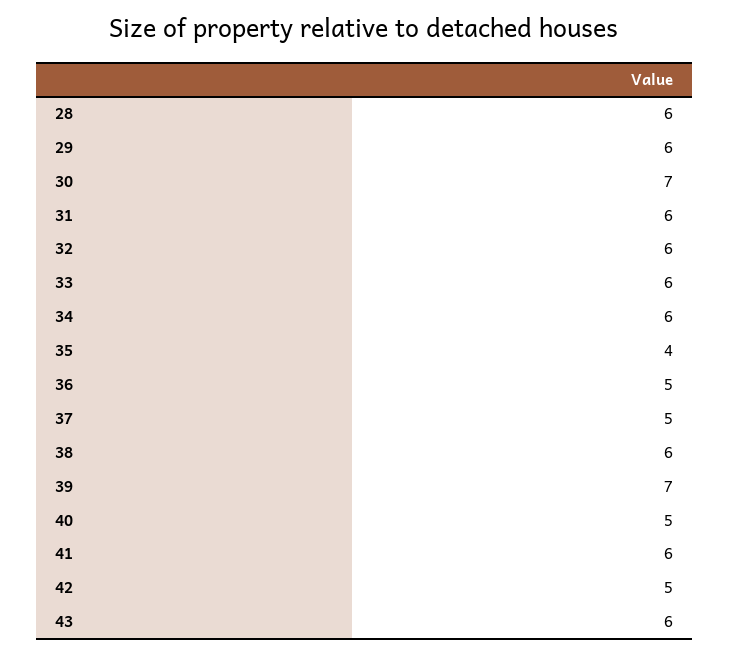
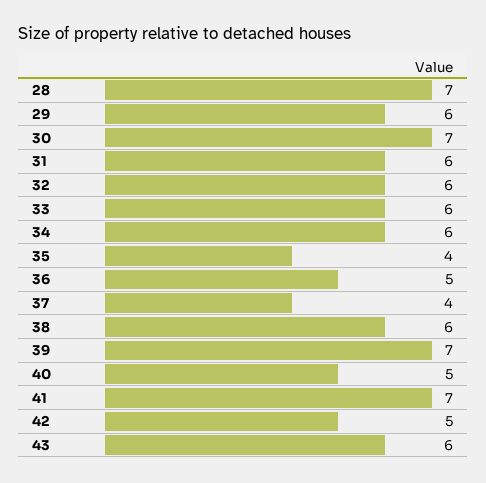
28: 6 -> 7
37: 5 -> 4
41: 6 -> 7

